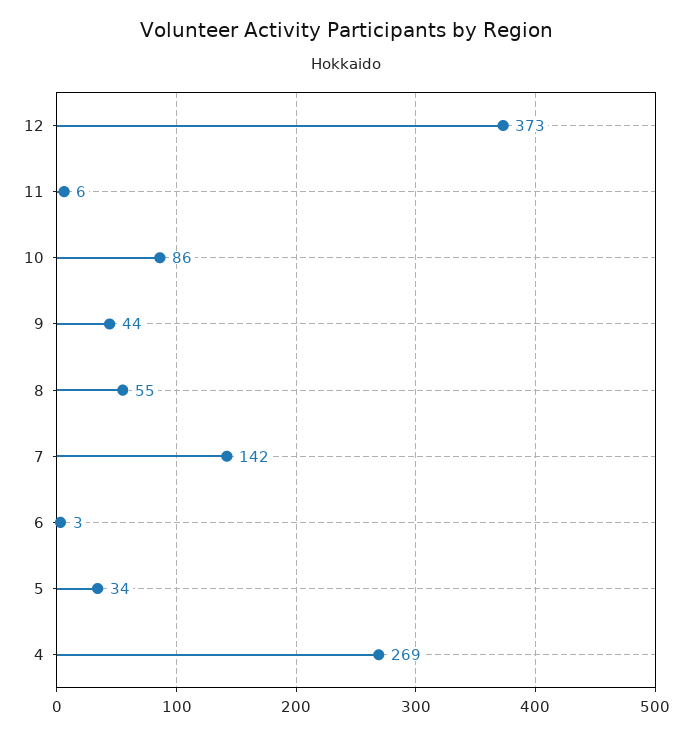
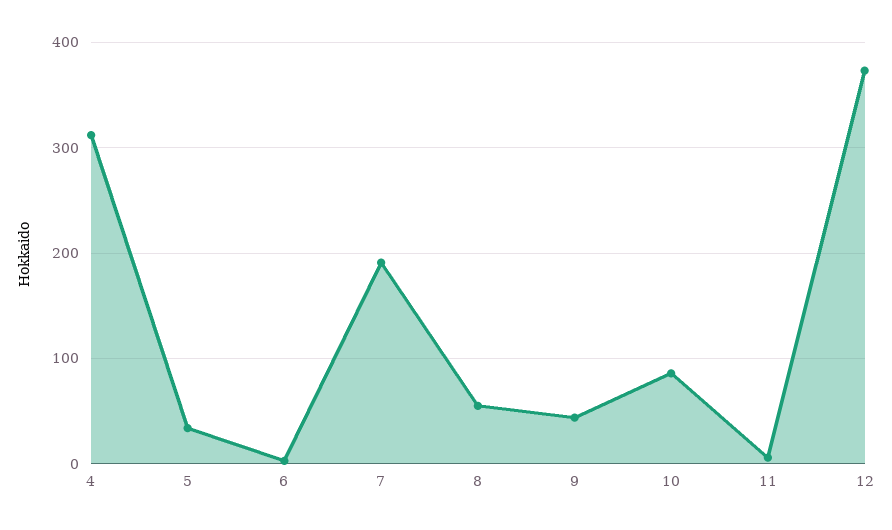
7: 142 -> 190
4: 269 -> 310

